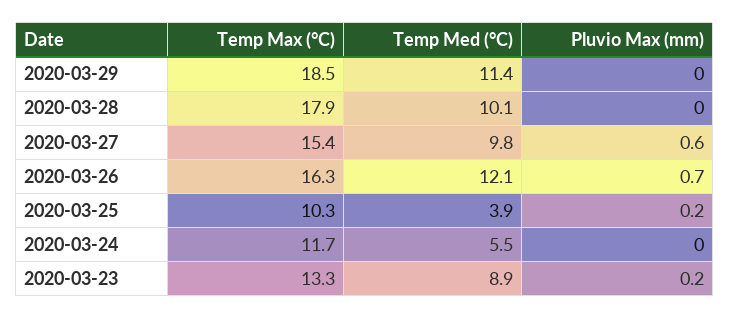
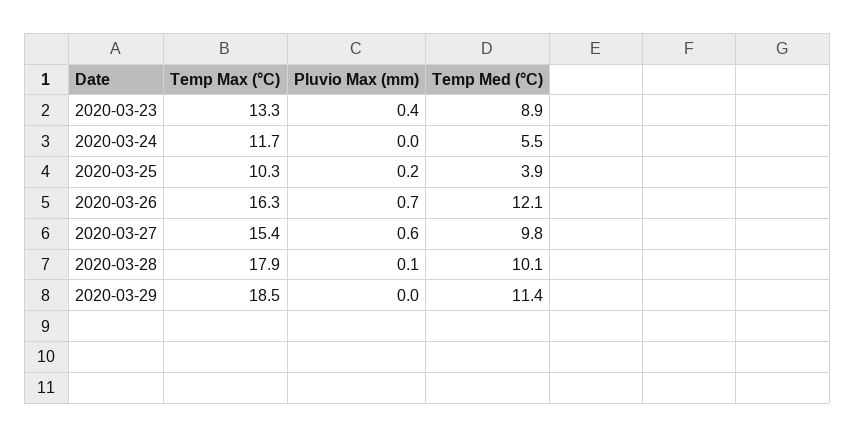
Pluvio Max (mm), 2020-03-28: 0 -> 0.1
Pluvio Max (mm), 2020-03-23: 0.2 -> 0.4

